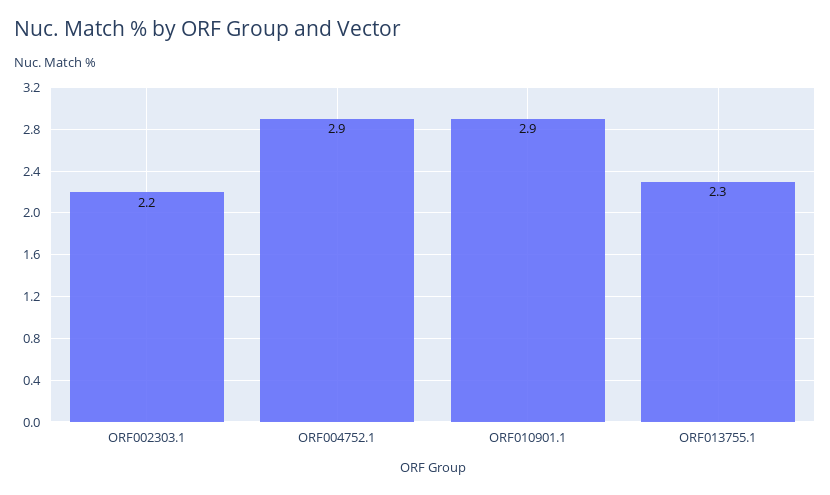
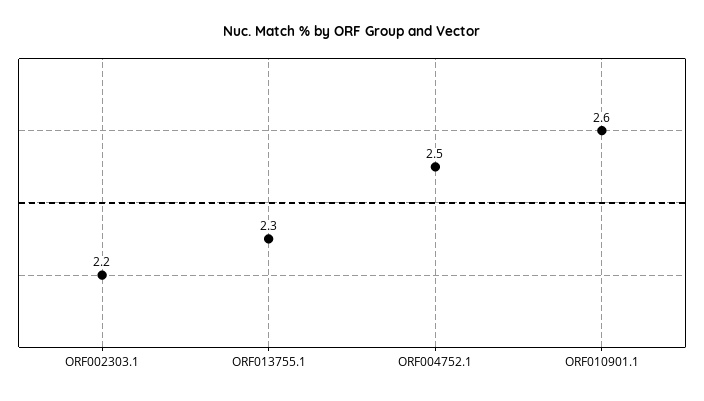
ORF004752.1: 2.9 -> 2.5
ORF010901.1: 2.9 -> 2.6

